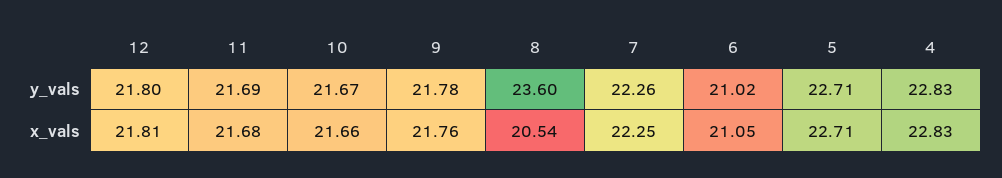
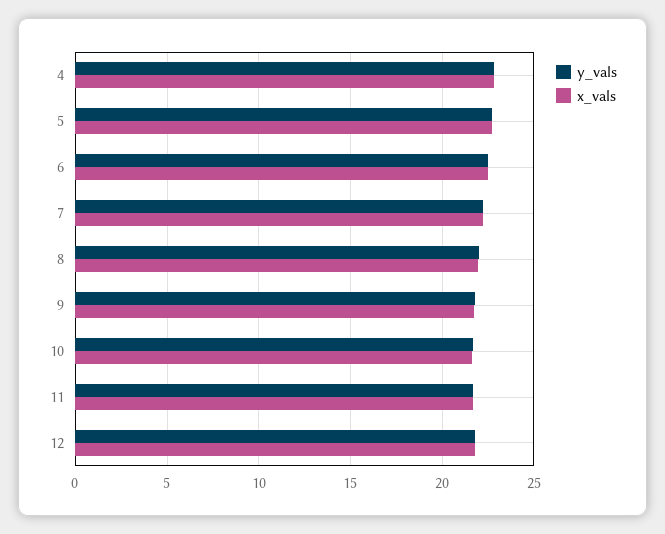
y_vals, 8: 23.6 -> 22
y_vals, 6: 21.02 -> 22.5
x_vals, 8: 20.54 -> 22
x_vals, 6: 21.05 -> 22.5

